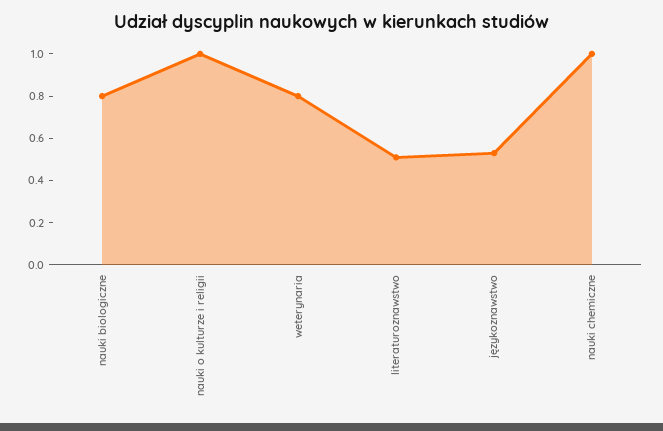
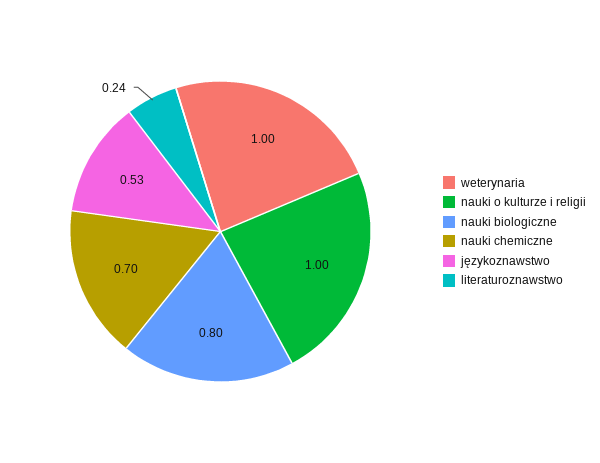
weterynaria: 0.8 -> 1
literaturoznawstwo: 0.5 -> 0.24
nauki chemiczne: 1 -> 0.7

